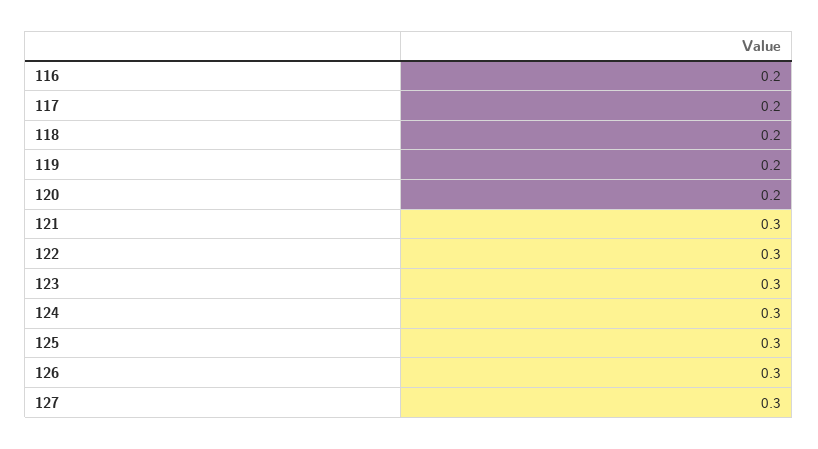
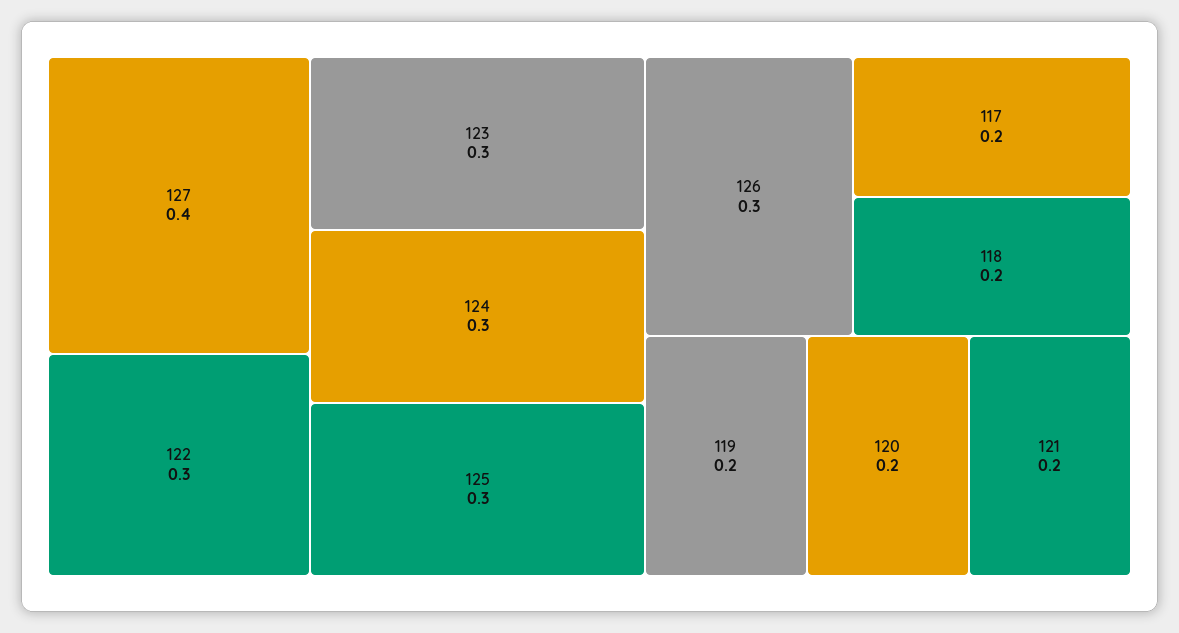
116: 0.2 -> none
121: 0.3 -> 0.2
127: 0.3 -> 0.4

